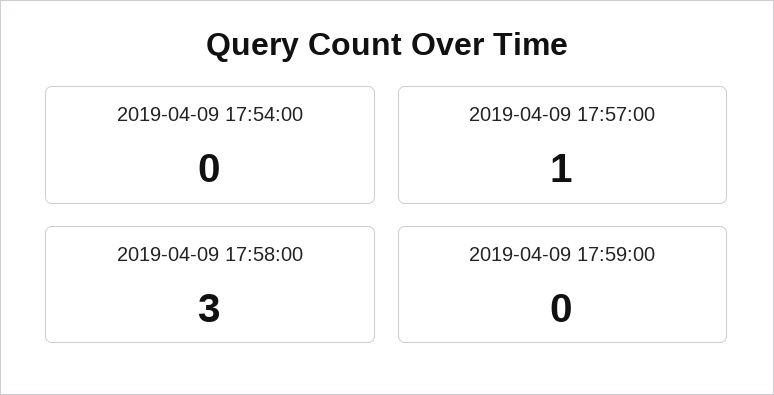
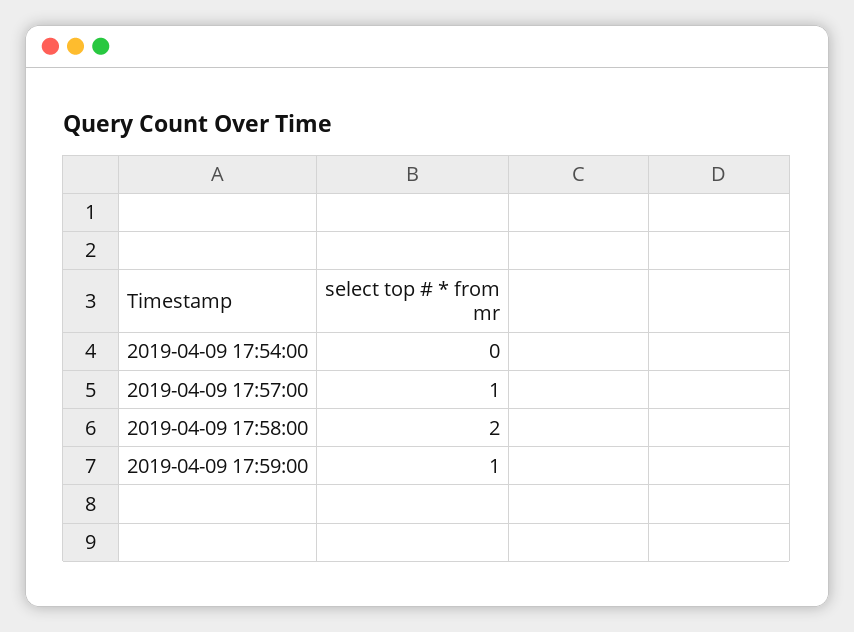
2019-04-09 17:58:00: 3 -> 2
2019-04-09 17:59:00: 0 -> 1

